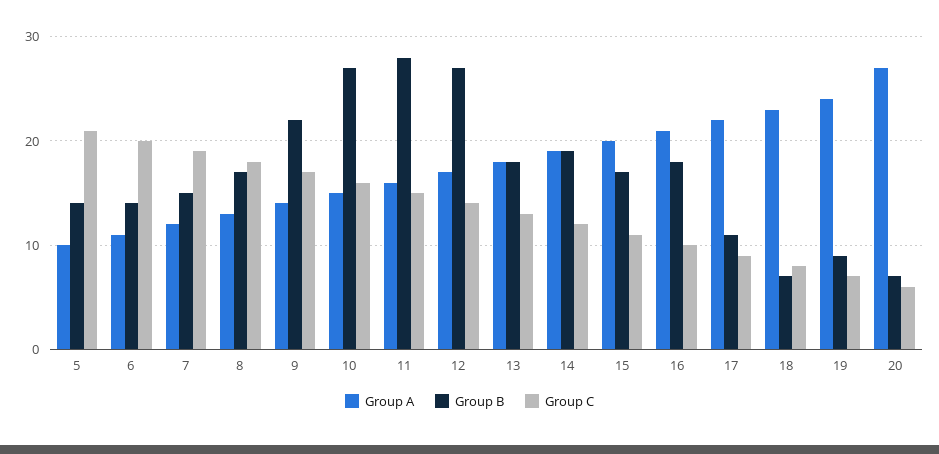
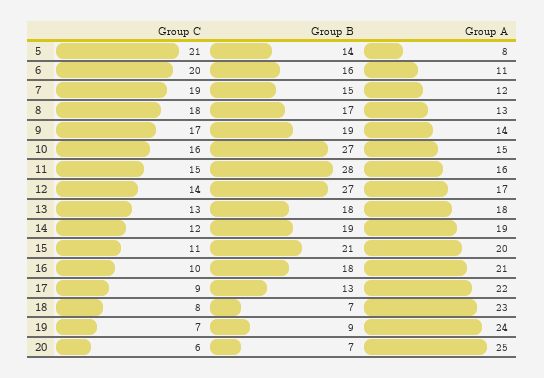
Group A, 5: 10 -> 8
Group B, 6: 14 -> 16
Group B, 9: 22 -> 19
Group B, 15: 17 -> 21
Group B, 17: 11 -> 13
Group A, 20: 27 -> 25

